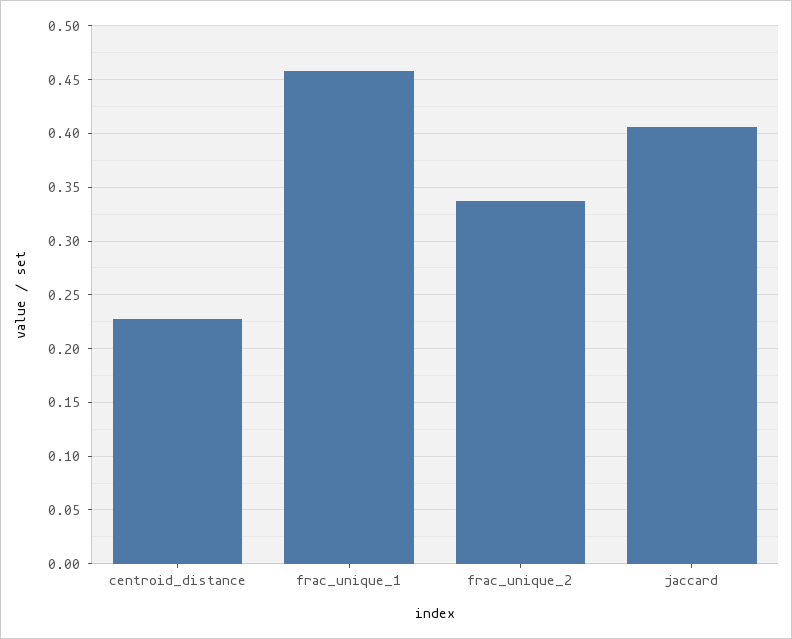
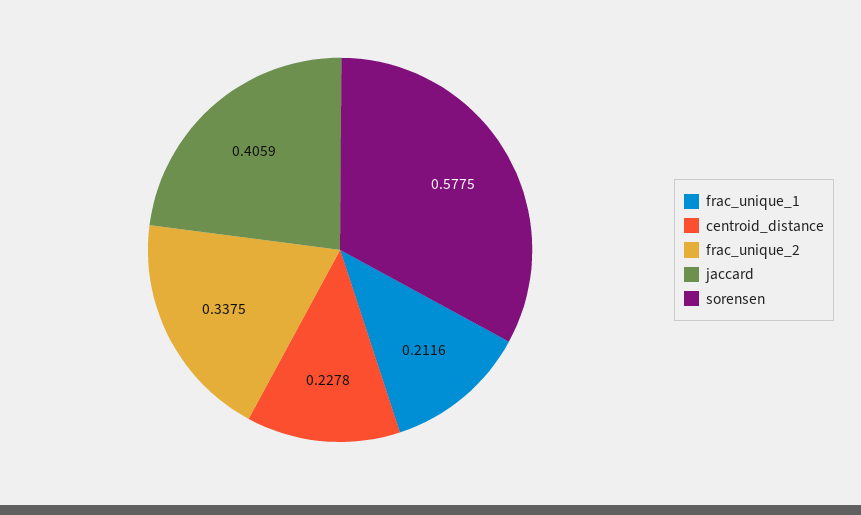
frac_unique_1: 0.46 -> 0.2116
sorensen: none -> 0.5775

